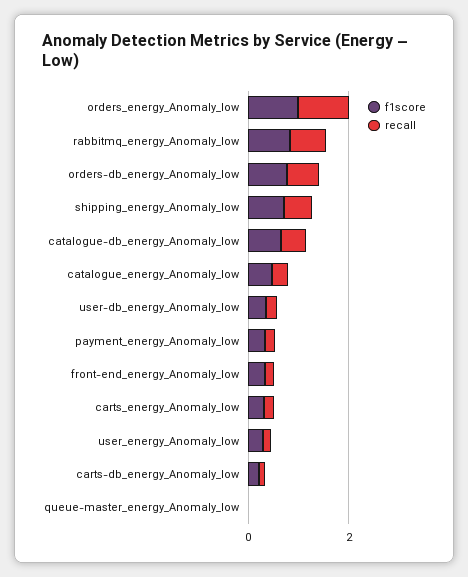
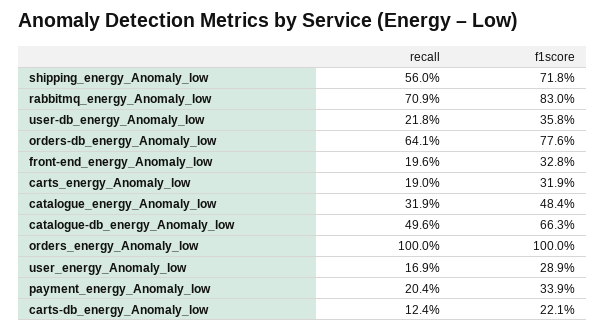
f1score, queue-master_energy_Anomaly_low: 0 -> none
recall, queue-master_energy_Anomaly_low: 0 -> none

